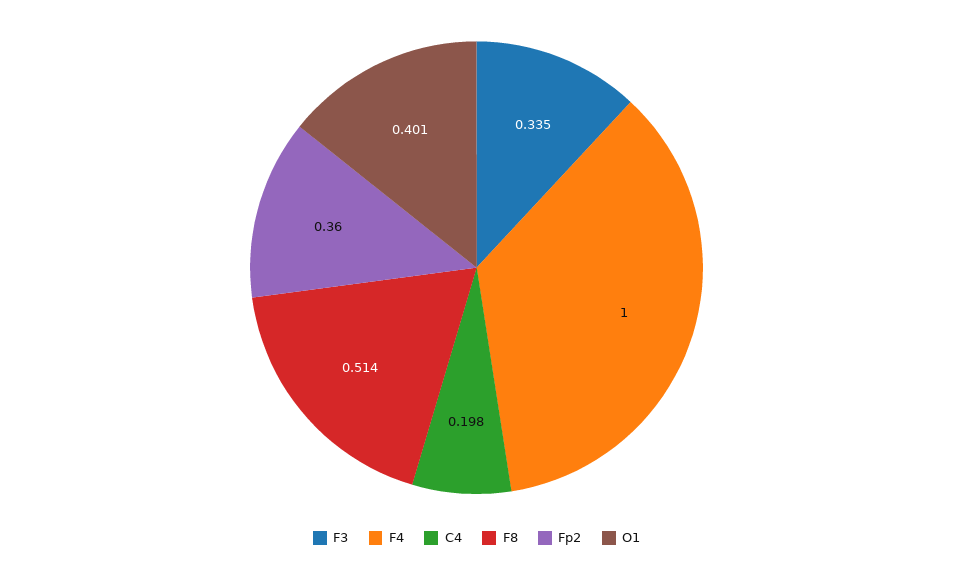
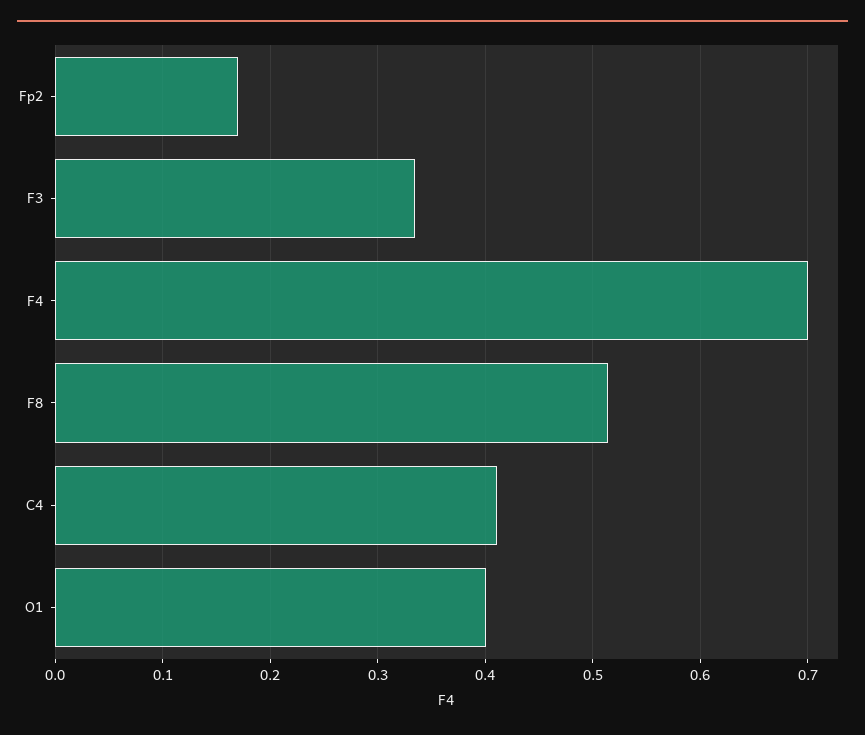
F4: 1 -> 0.7
C4: 0.198 -> 0.41
Fp2: 0.36 -> 0.17

